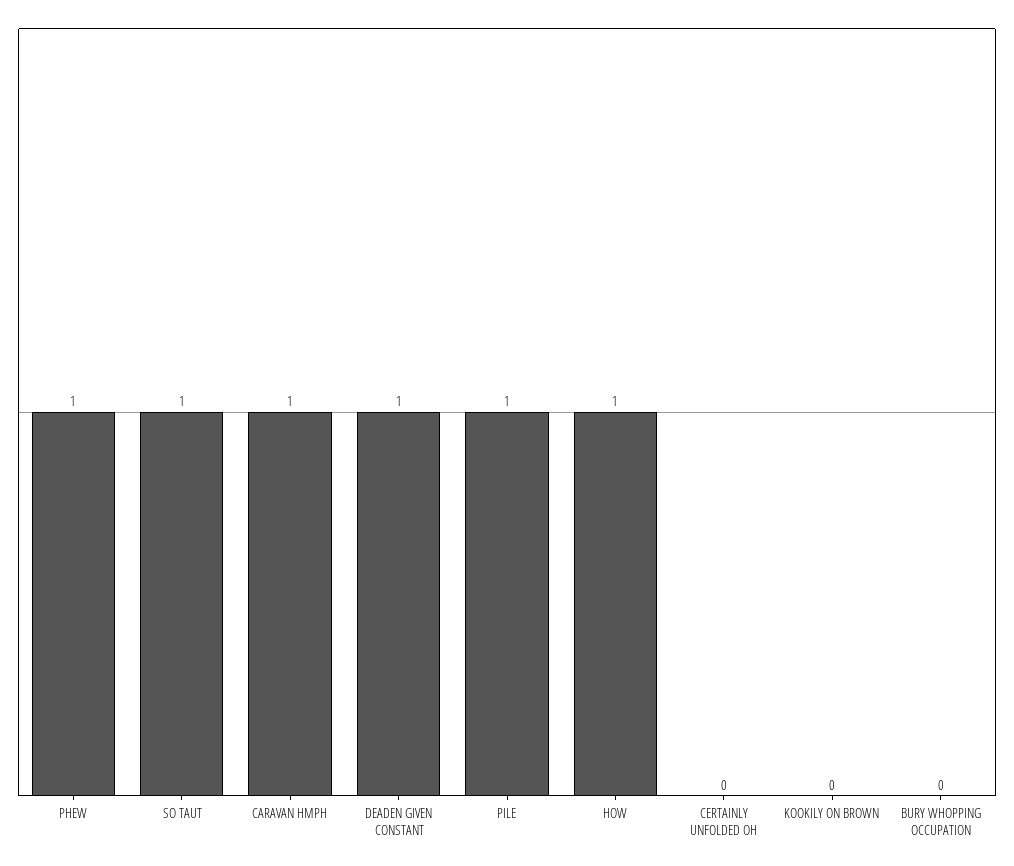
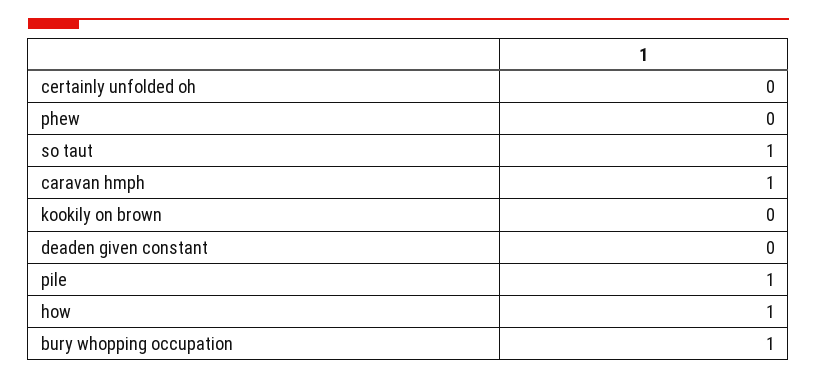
PHEW: 1 -> 0
DEADEN GIVEN CONSTANT: 1 -> 0
BURY WHOPPING OCCUPATION: 0 -> 1

